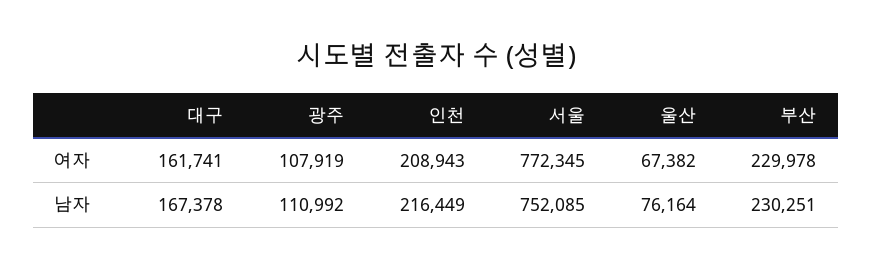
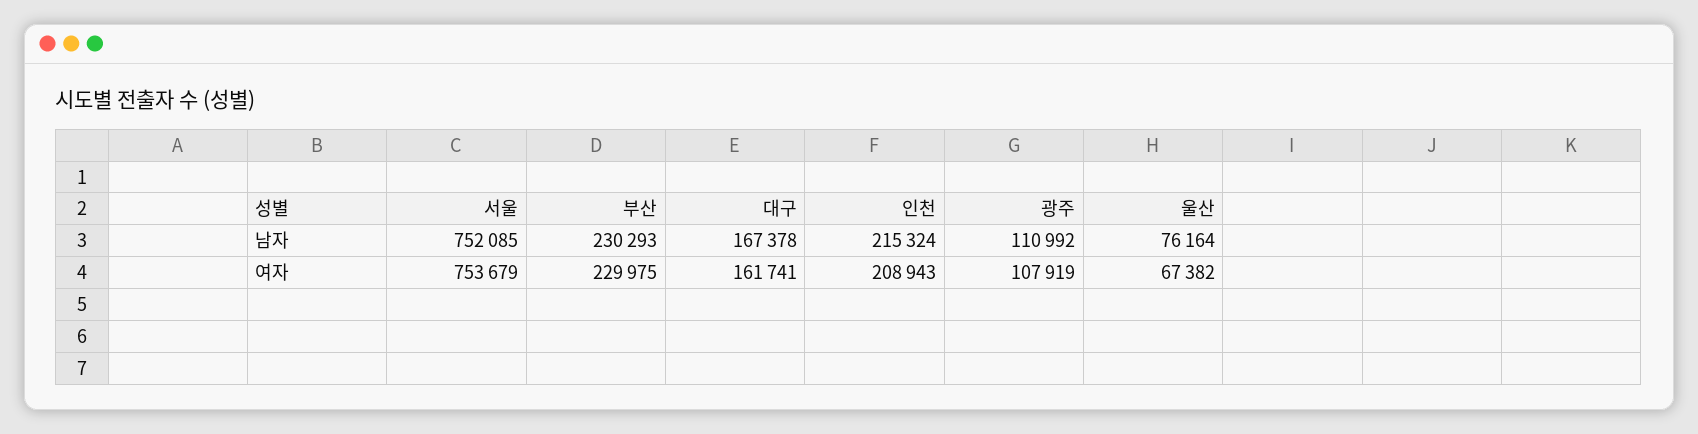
서울, 여자: 772345 -> 753679
부산, 여자: 229978 -> 229975
인천, 남자: 216449 -> 215324
부산, 남자: 230251 -> 230293

